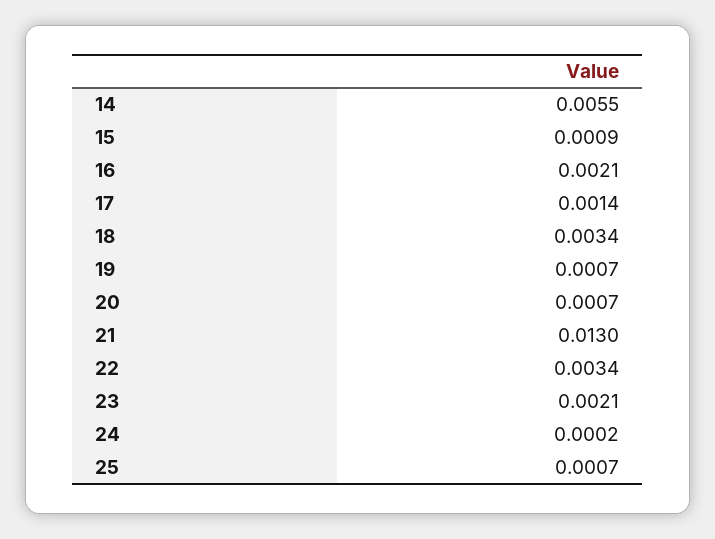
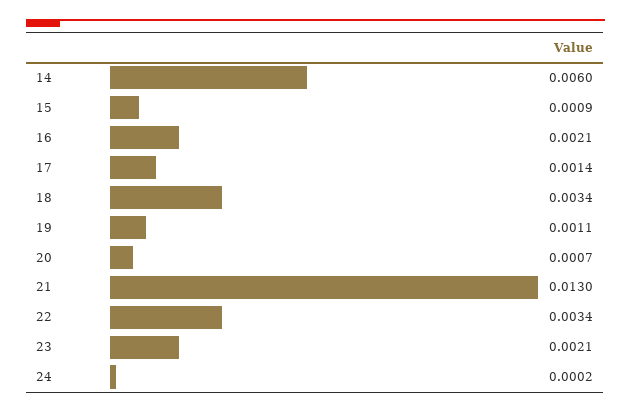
14: 0.0055 -> 0.006
19: 0.0007 -> 0.0011
25: 0.0007 -> none

